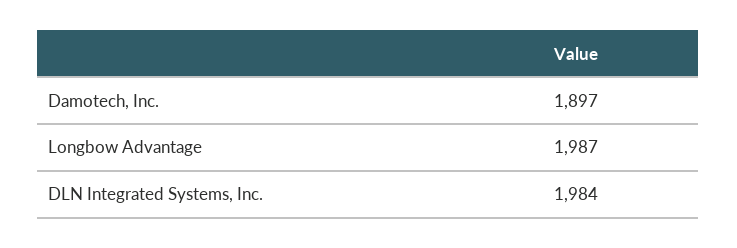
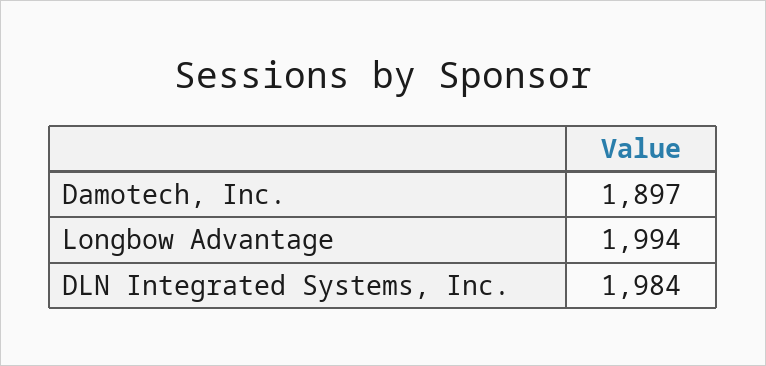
Longbow Advantage: 1987 -> 1994

